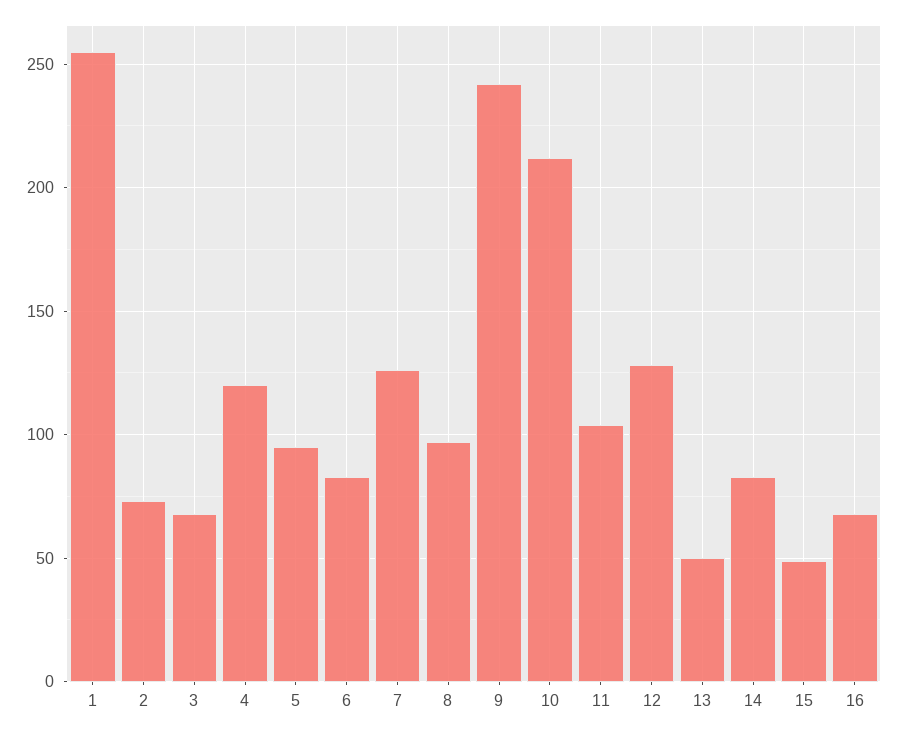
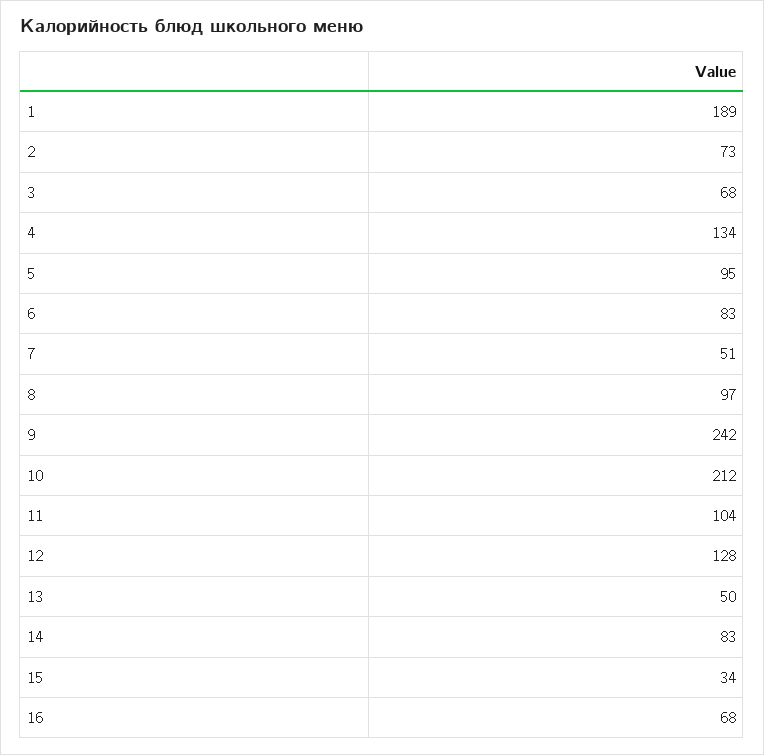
1: 255 -> 189
4: 120 -> 134
7: 125 -> 51
15: 50 -> 34

